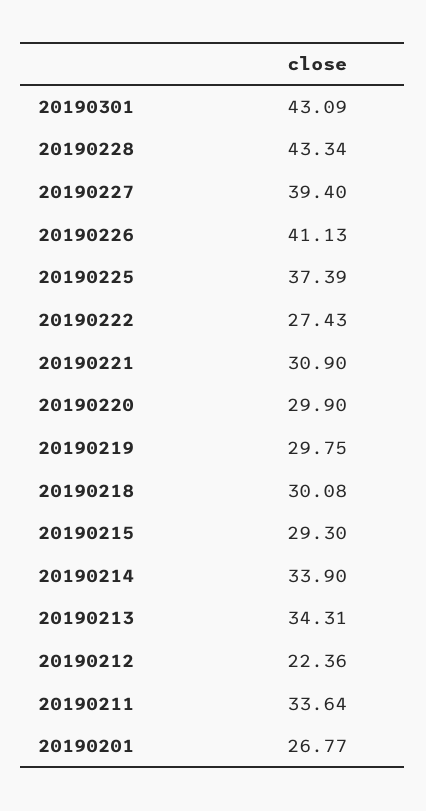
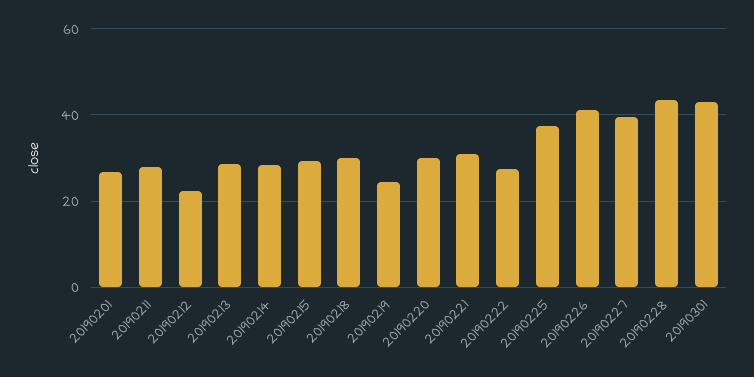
20190219: 29.75 -> 24
20190214: 33.9 -> 28
20190213: 34.31 -> 28
20190211: 33.64 -> 28

